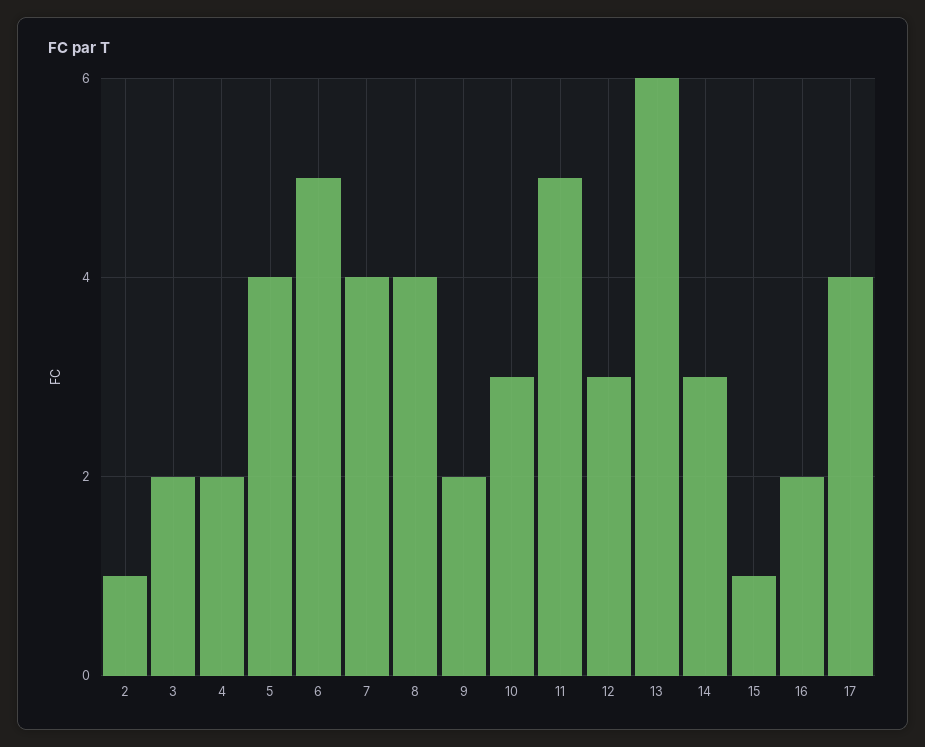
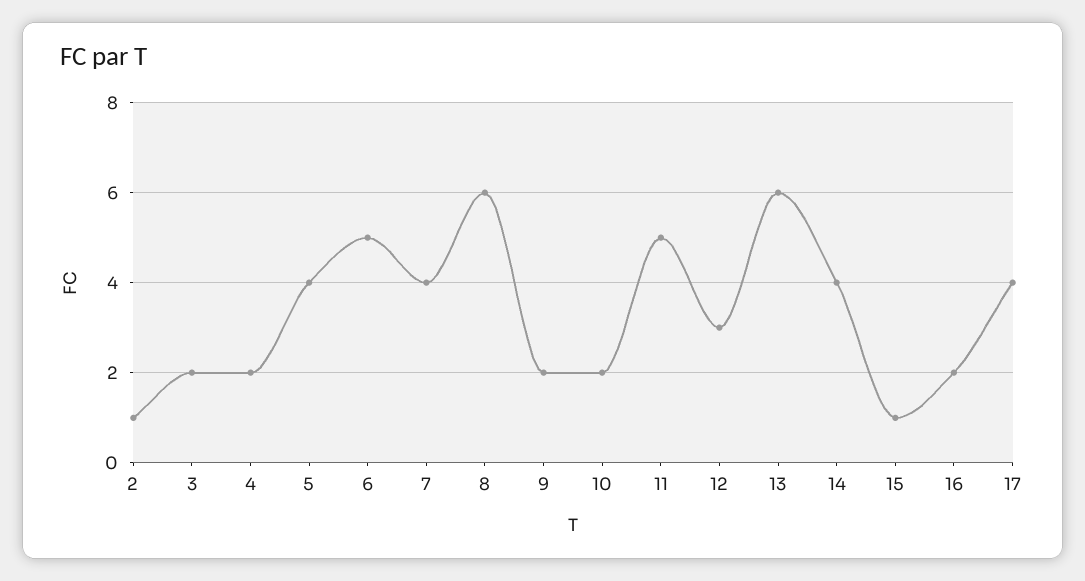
8: 4 -> 6
10: 3 -> 2
14: 3 -> 4

